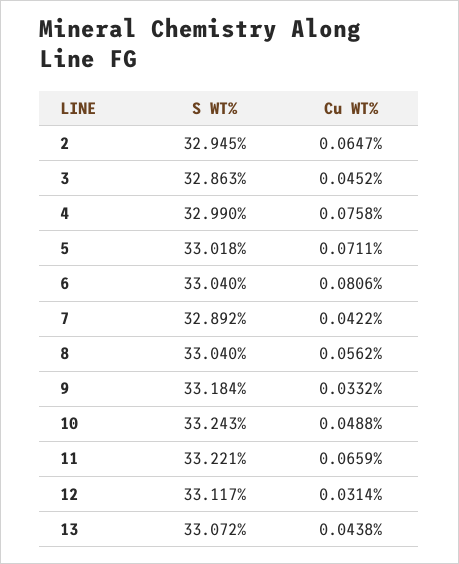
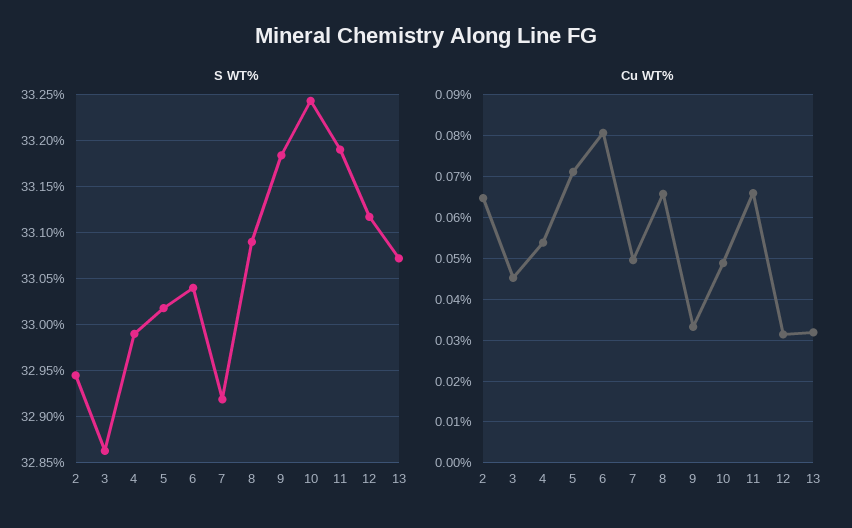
Cu WT%, 4: 0.0758 -> 0.054
S WT%, 7: 32.892 -> 32.92
Cu WT%, 7: 0.0422 -> 0.05
S WT%, 8: 33.04 -> 33.09
Cu WT%, 8: 0.0562 -> 0.066
S WT%, 11: 33.221 -> 33.19
Cu WT%, 13: 0.0438 -> 0.032

